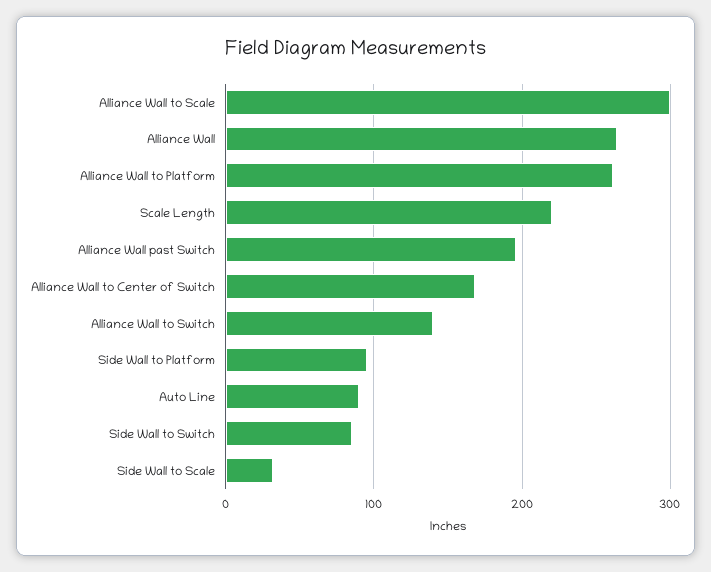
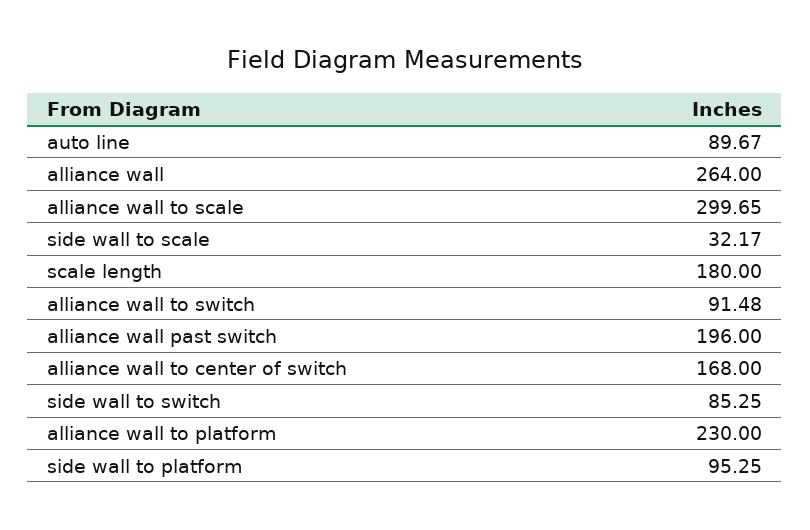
Alliance Wall to Platform: 260 -> 230
Scale Length: 220 -> 180
Alliance Wall to Switch: 140 -> 91.48

